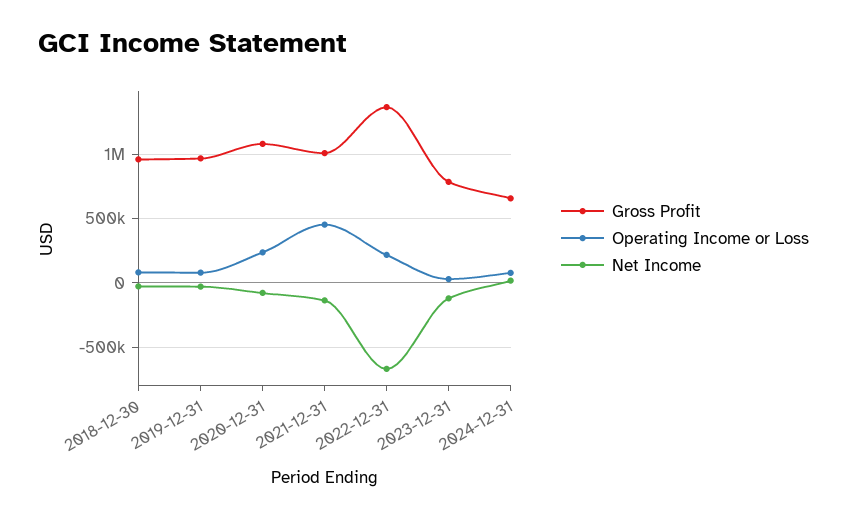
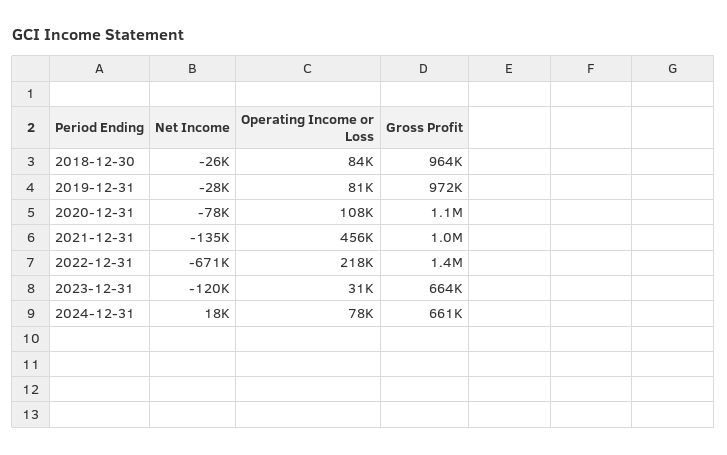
Operating Income or Loss, 2020-12-31: 250000 -> 108000
Gross Profit, 2023-12-31: 800000 -> 664000

